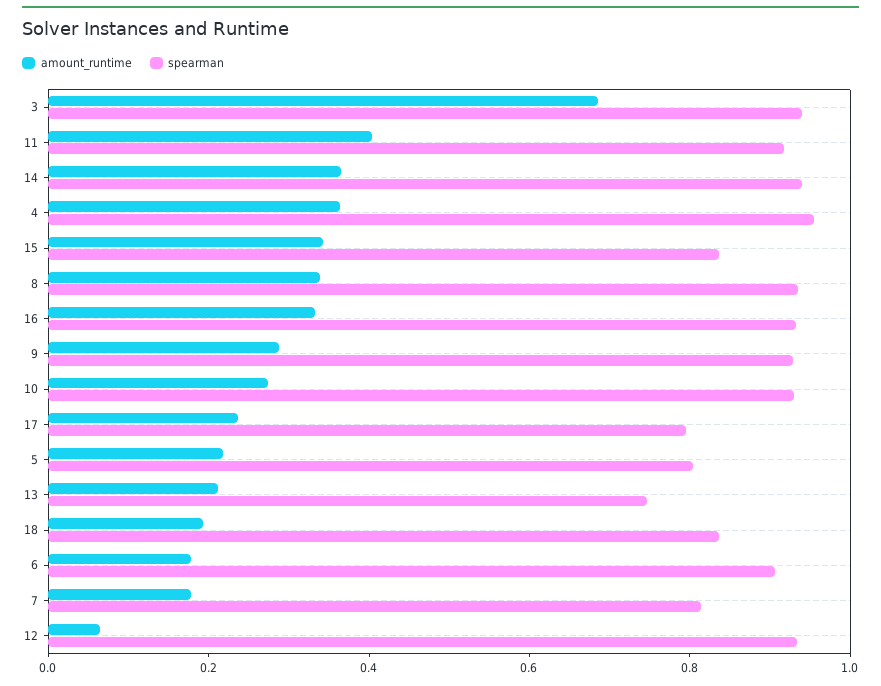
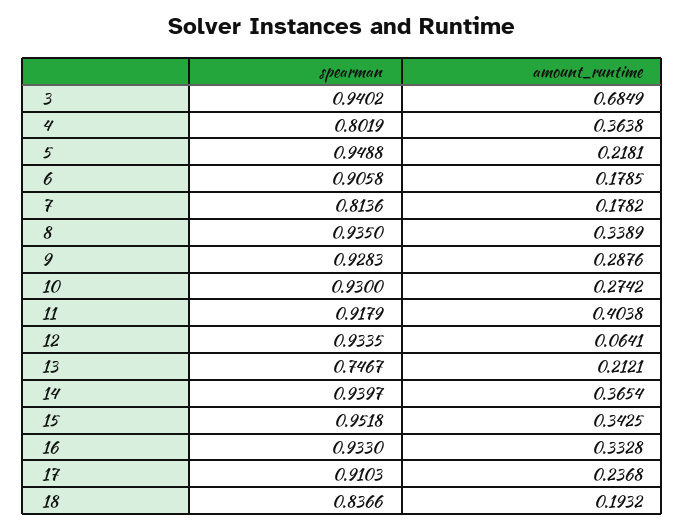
spearman, 4: 0.95 -> 0.8019
spearman, 15: 0.85 -> 0.9518
spearman, 17: 0.8 -> 0.9103
spearman, 5: 0.8 -> 0.9488

